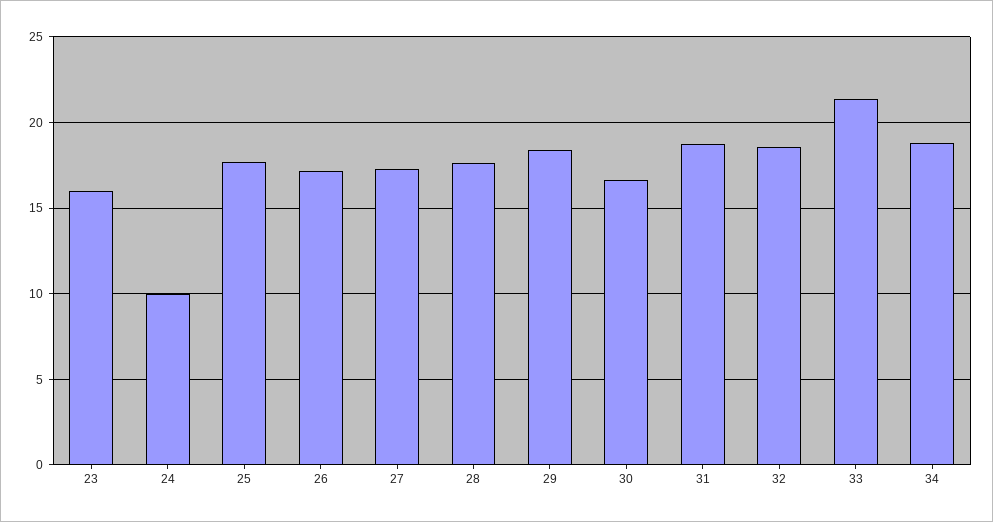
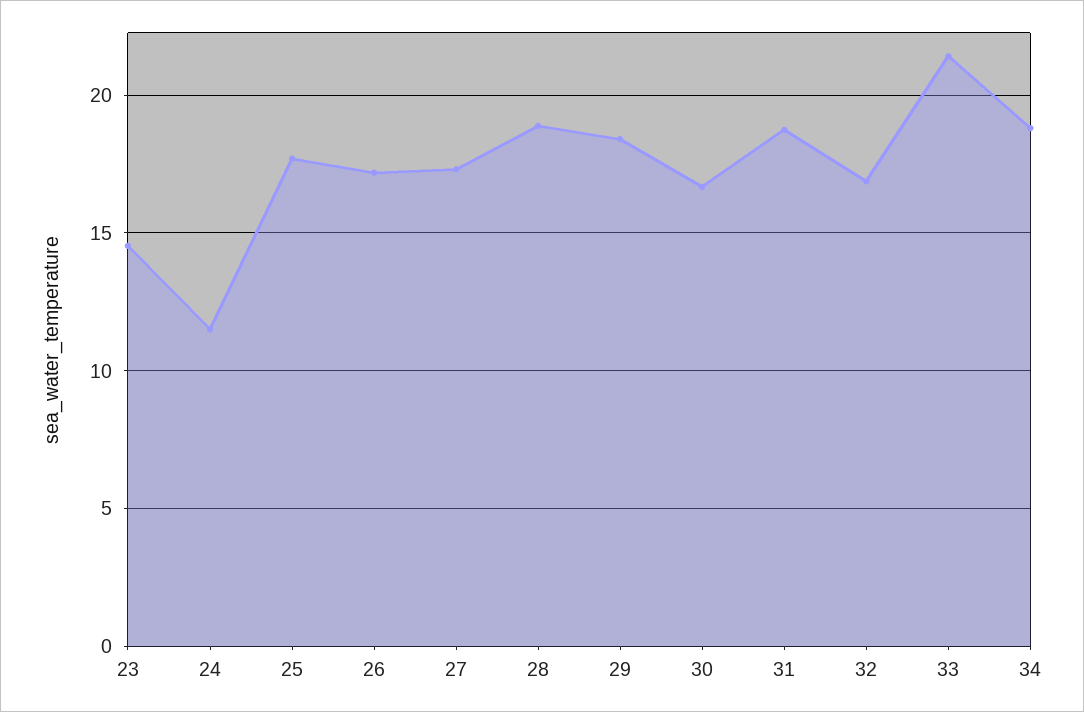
23: 16 -> 14.5
24: 10 -> 11.5
28: 17.5 -> 19
32: 18.5 -> 17

